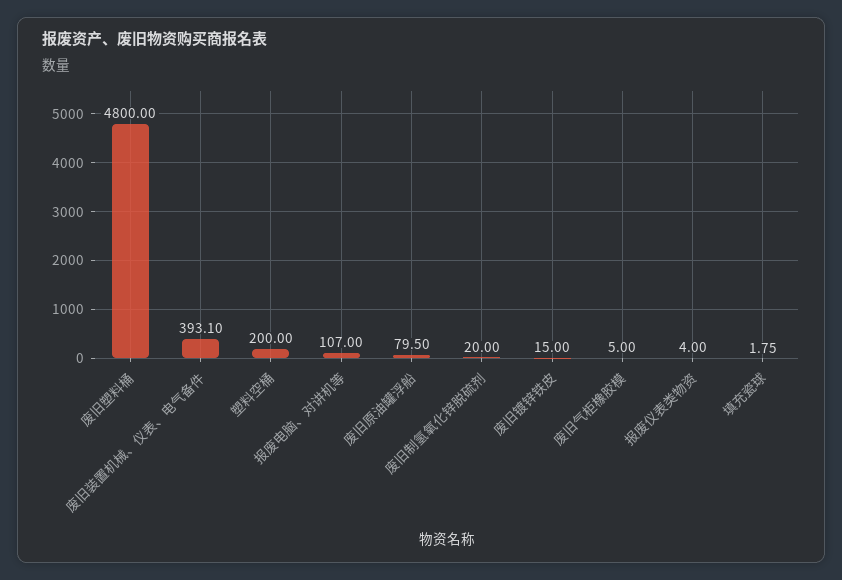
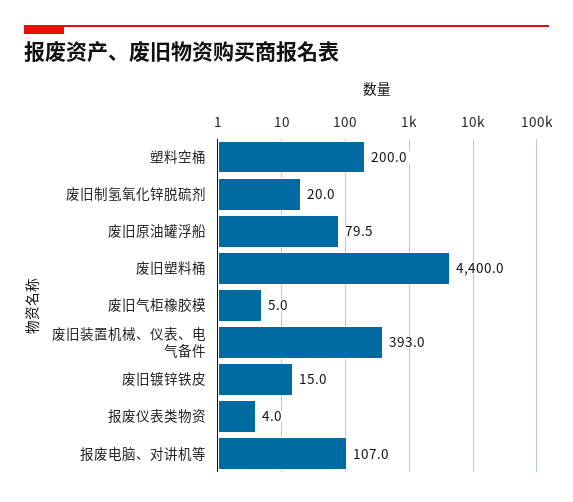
废旧塑料桶: 4800 -> 4400
废旧装置机械、仪表、电气备件: 393.1 -> 393
填充瓷球: 1.75 -> none

